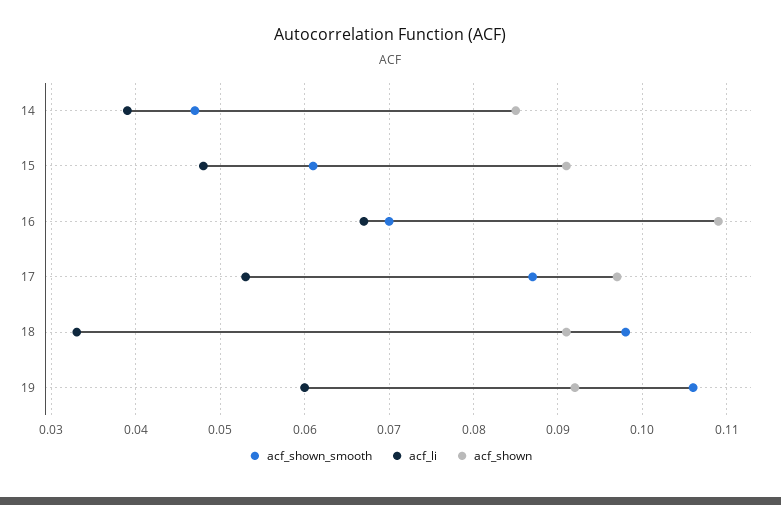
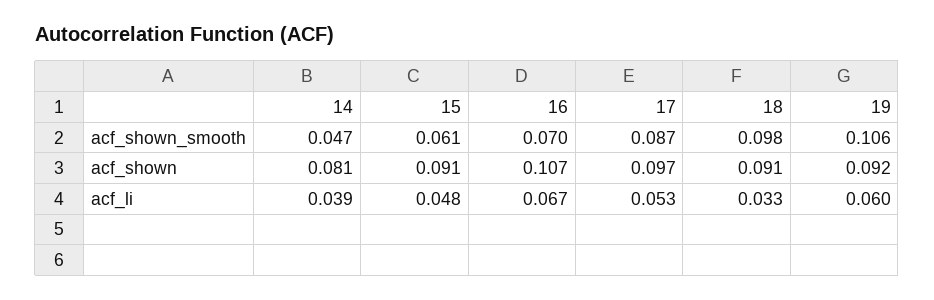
acf_shown, 14: 0.085 -> 0.081
acf_shown, 16: 0.109 -> 0.107

